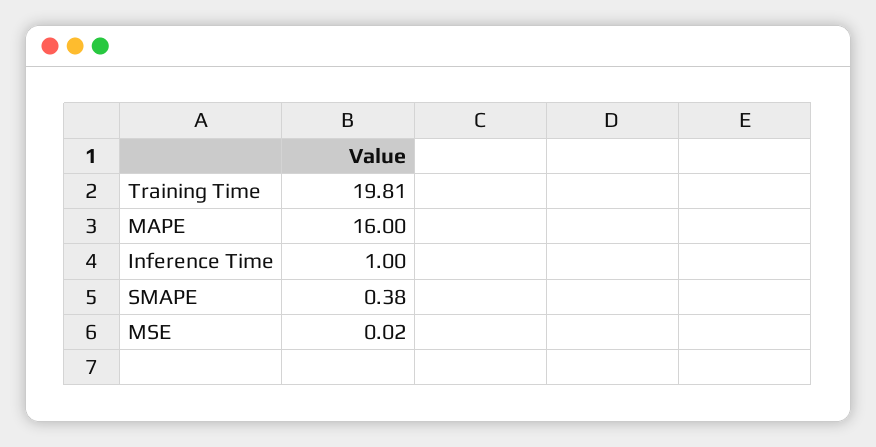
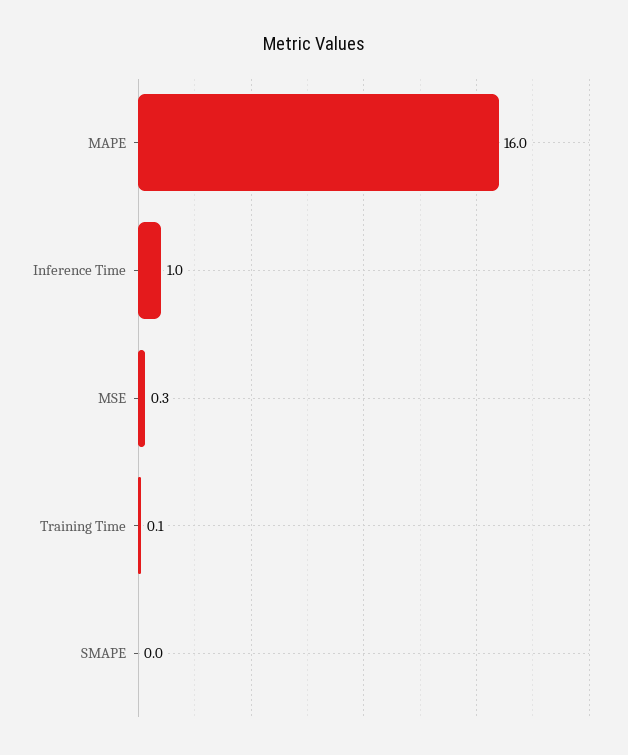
Training Time: 19.81 -> 0.1
SMAPE: 0.38 -> 0
MSE: 0.02 -> 0.3

